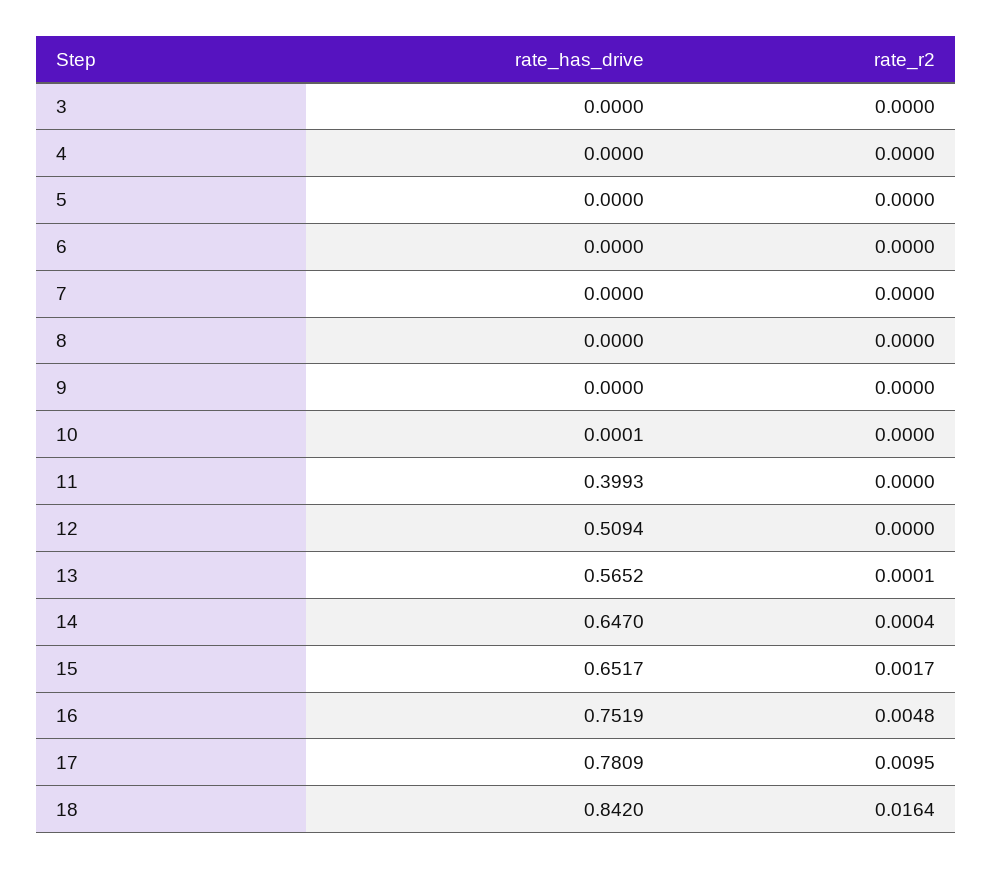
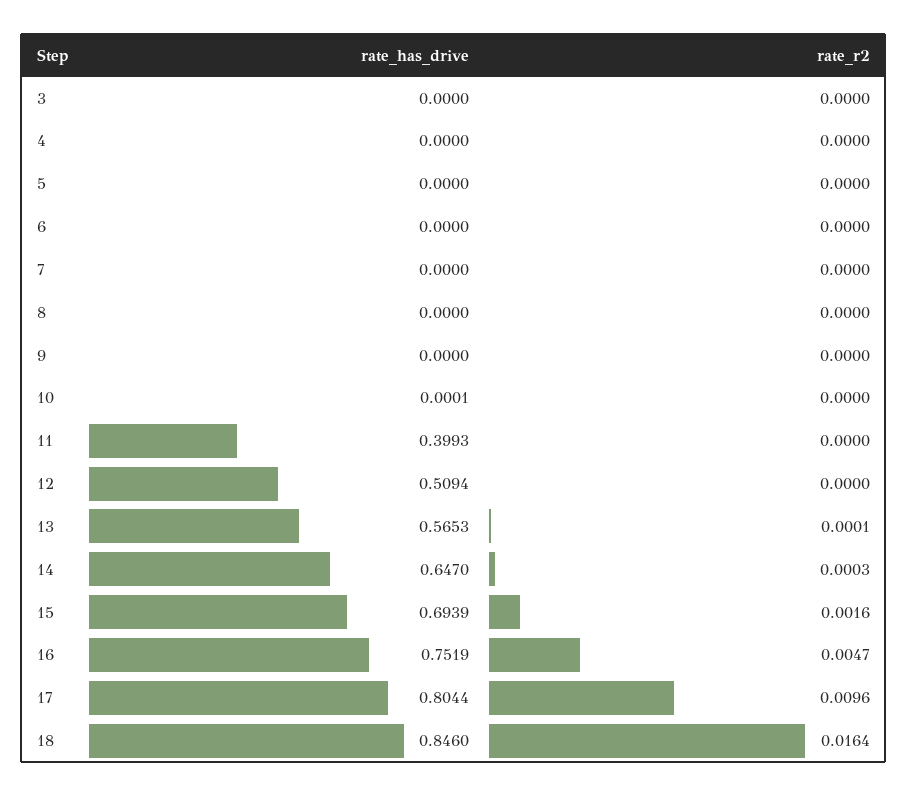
rate_has_drive, 13: 0.5652 -> 0.5653
rate_r2, 14: 0.0004 -> 0.0003
rate_has_drive, 15: 0.6517 -> 0.6939
rate_r2, 15: 0.0017 -> 0.0016
rate_r2, 16: 0.0048 -> 0.0047
rate_has_drive, 17: 0.7809 -> 0.8044
rate_r2, 17: 0.0095 -> 0.0096
rate_has_drive, 18: 0.842 -> 0.846

